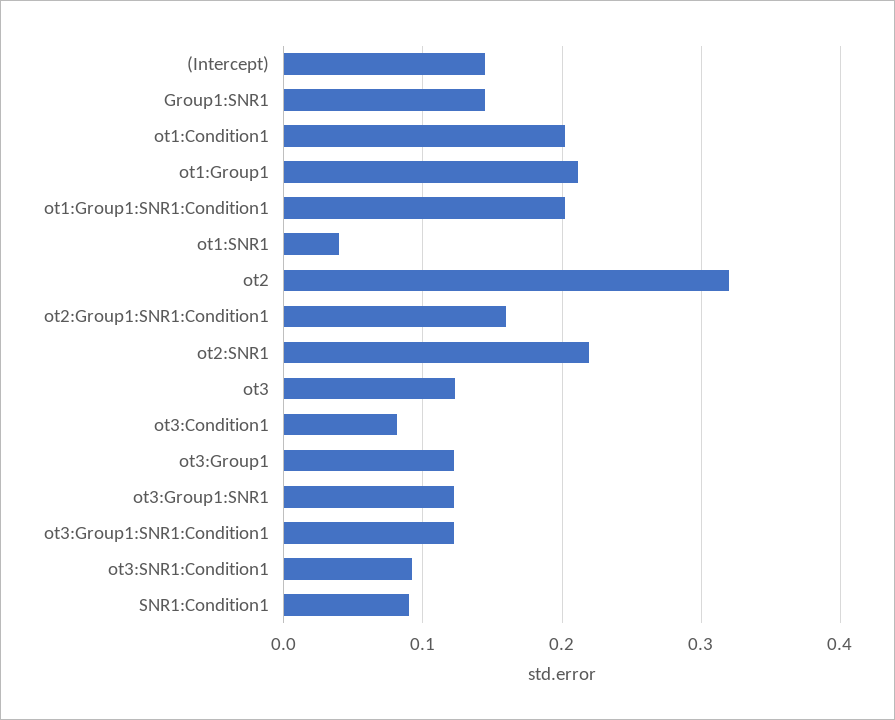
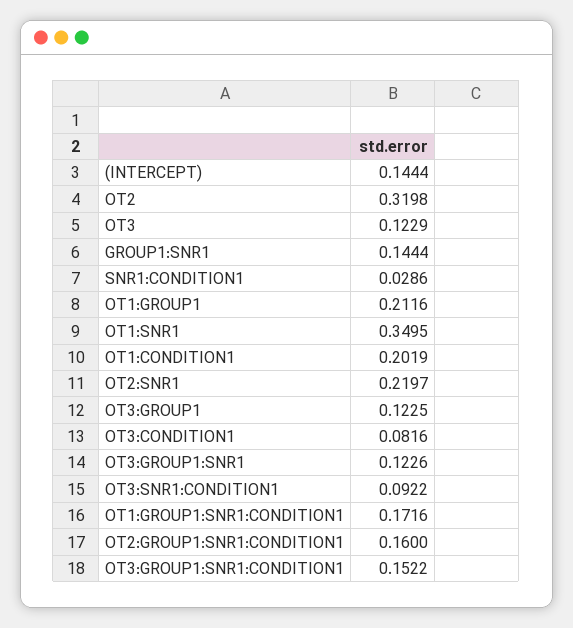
ot1:Group1:SNR1:Condition1: 0.2 -> 0.1716
ot1:SNR1: 0.04 -> 0.3495
ot3:Group1:SNR1:Condition1: 0.12 -> 0.1522
SNR1:Condition1: 0.09 -> 0.0286

